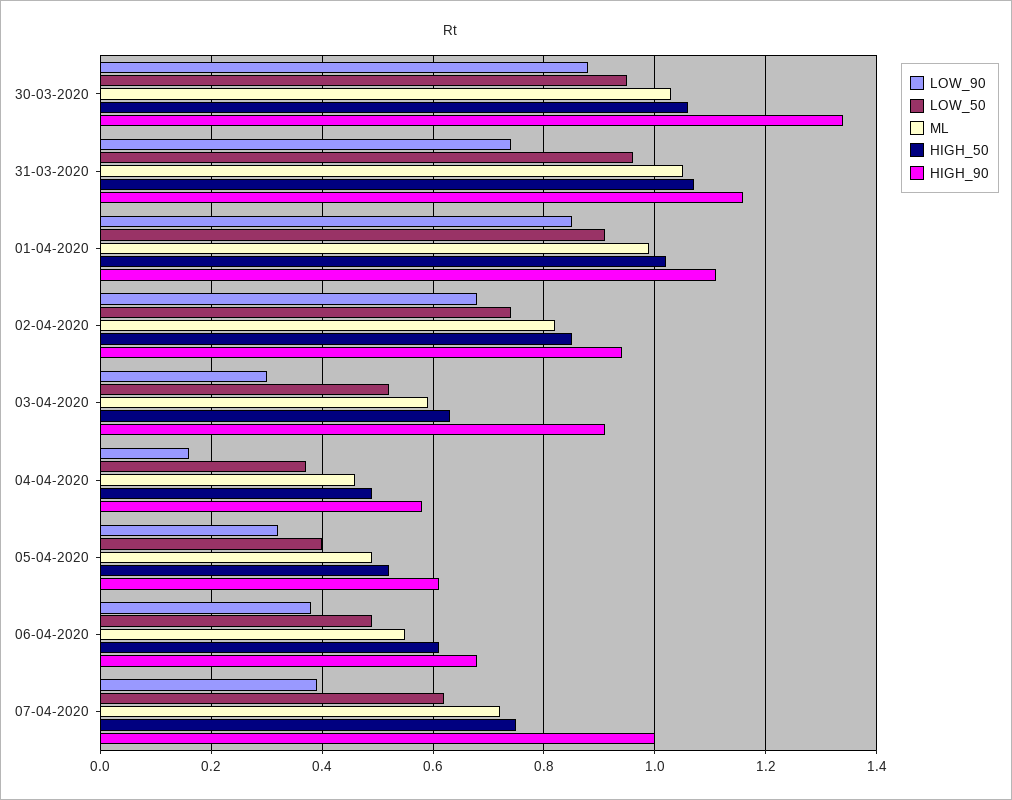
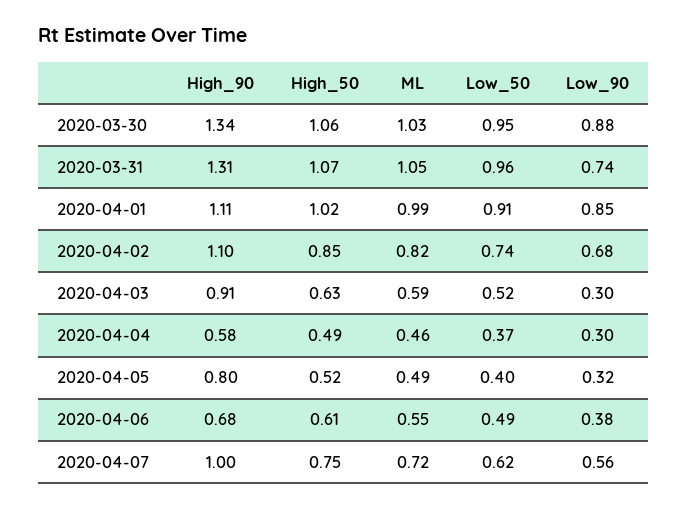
HIGH_90, 31-03-2020: 1.15 -> 1.31
HIGH_90, 02-04-2020: 0.95 -> 1.1
LOW_90, 04-04-2020: 0.15 -> 0.3
HIGH_90, 05-04-2020: 0.6 -> 0.8
LOW_90, 07-04-2020: 0.4 -> 0.56

